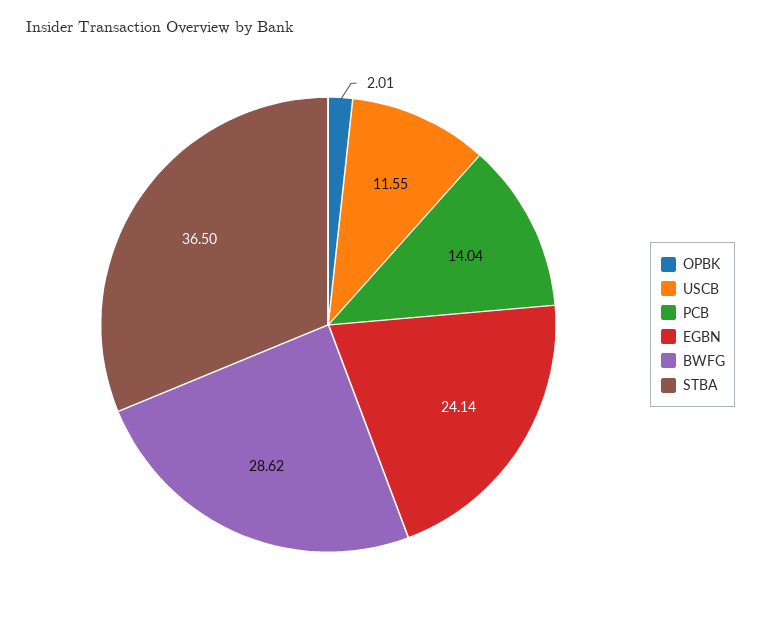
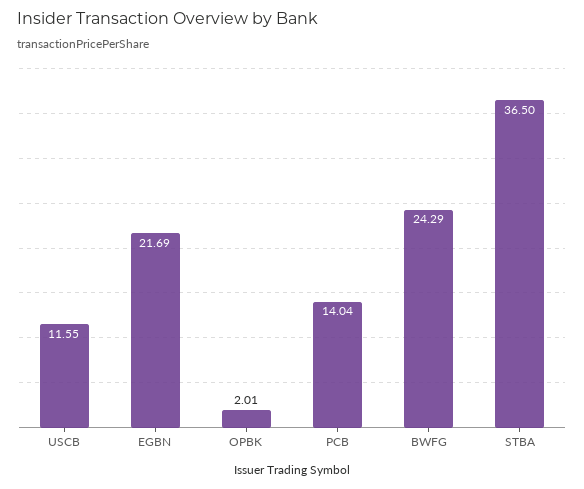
EGBN: 24.14 -> 21.69
BWFG: 28.62 -> 24.29

